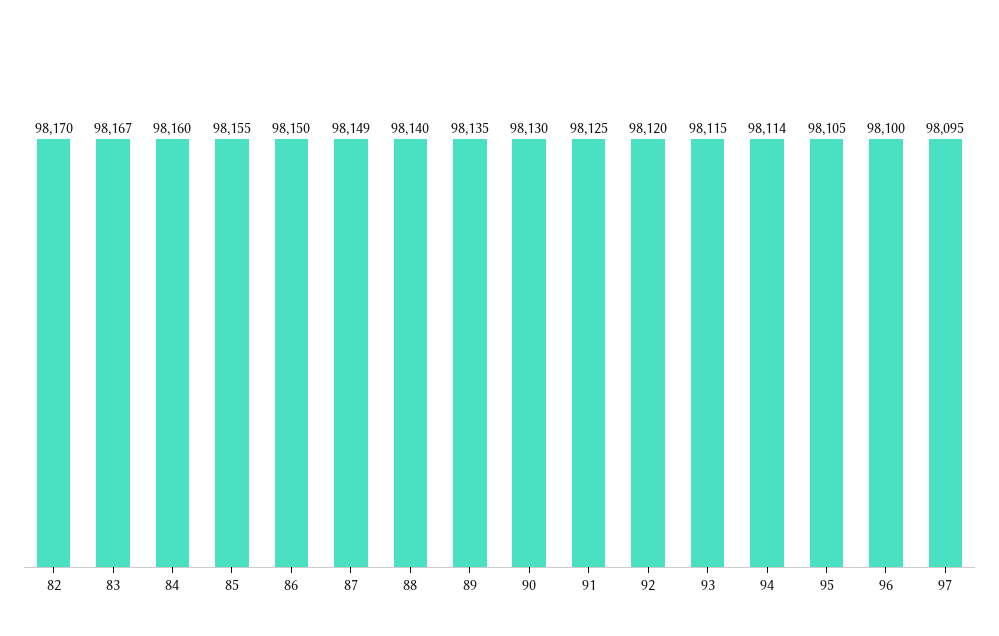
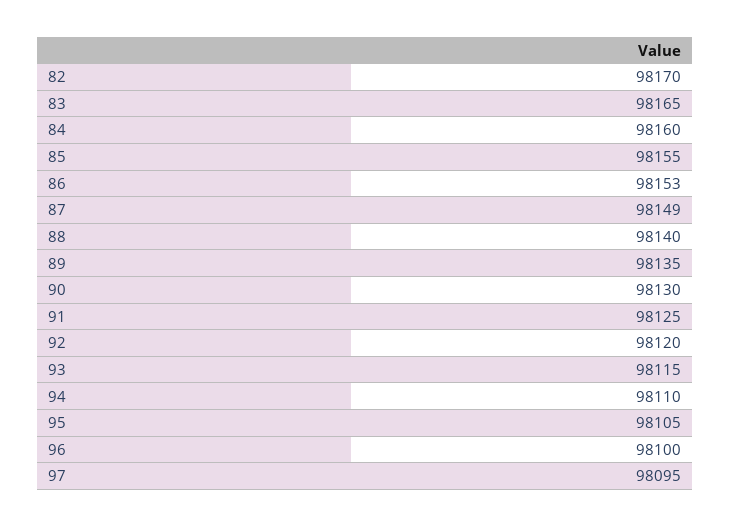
83: 98167 -> 98165
86: 98150 -> 98153
94: 98114 -> 98110

